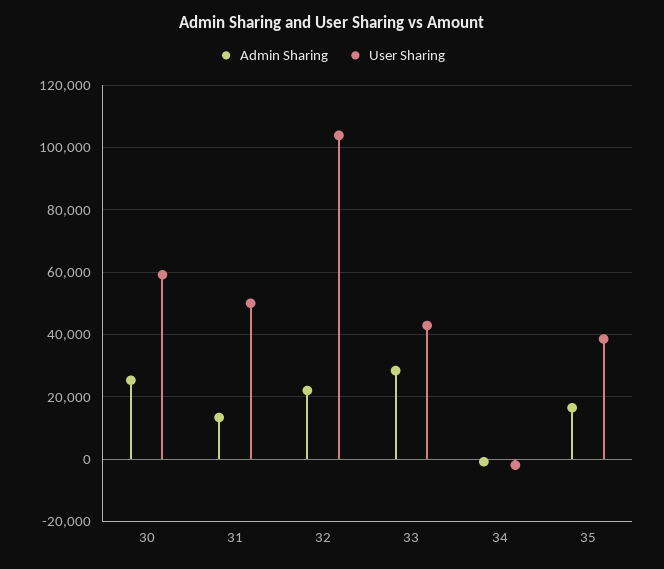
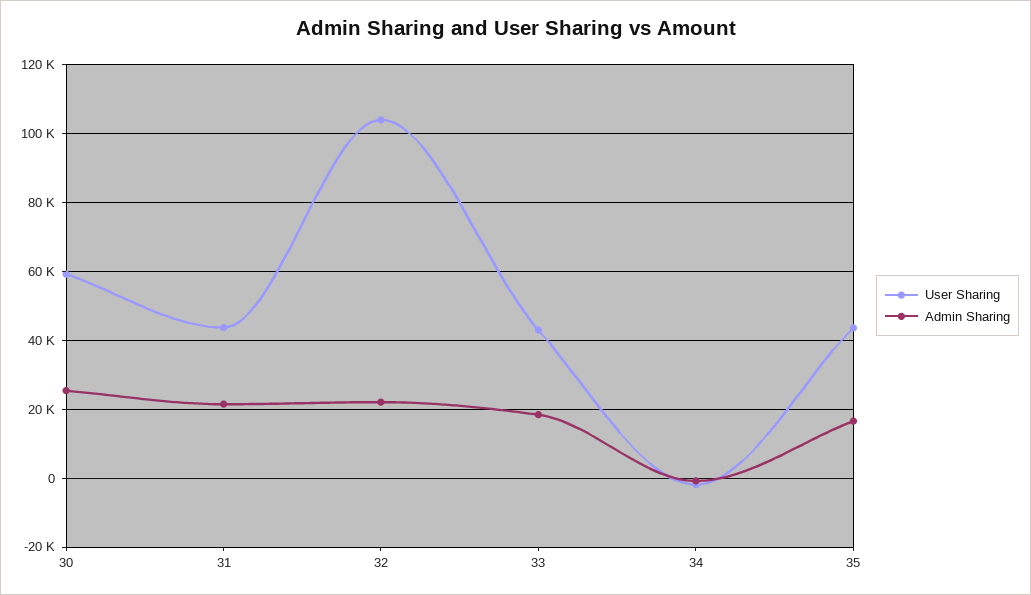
Admin Sharing, 31: 14000 -> 22000
User Sharing, 31: 50000 -> 44000
Admin Sharing, 33: 28000 -> 18000
User Sharing, 35: 38000 -> 44000

